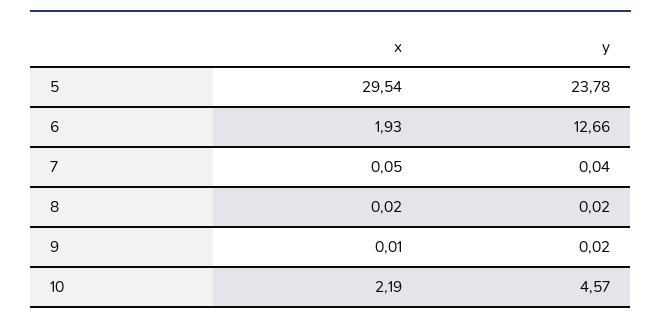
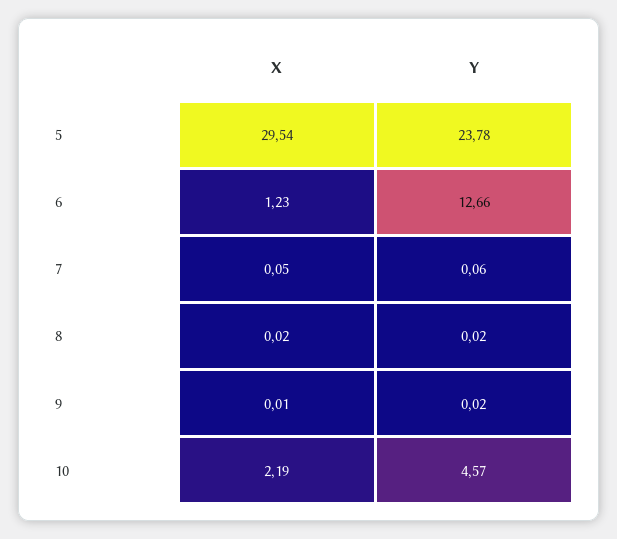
x, 6: 1.93 -> 1.23
y, 7: 0.04 -> 0.06

